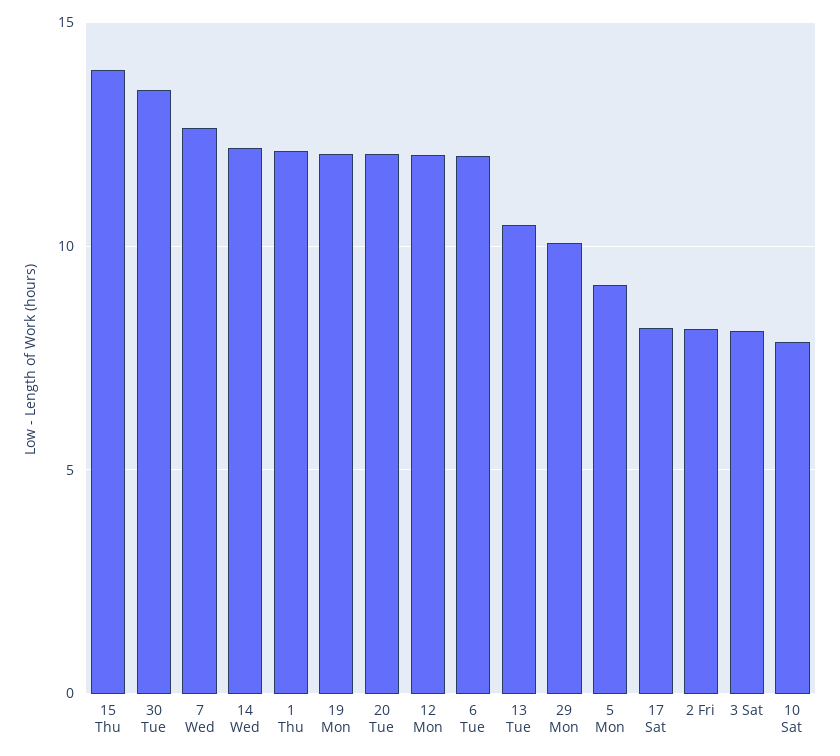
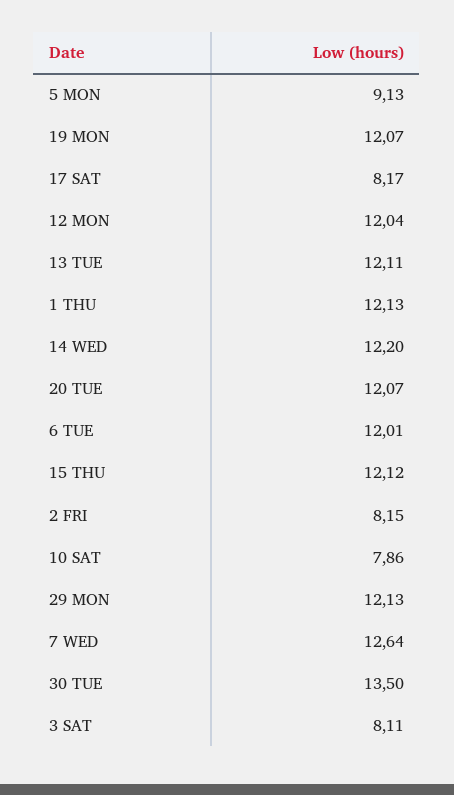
15 Thu: 14 -> 12.12
13 Tue: 10.5 -> 12.11
29 Mon: 10 -> 12.13

